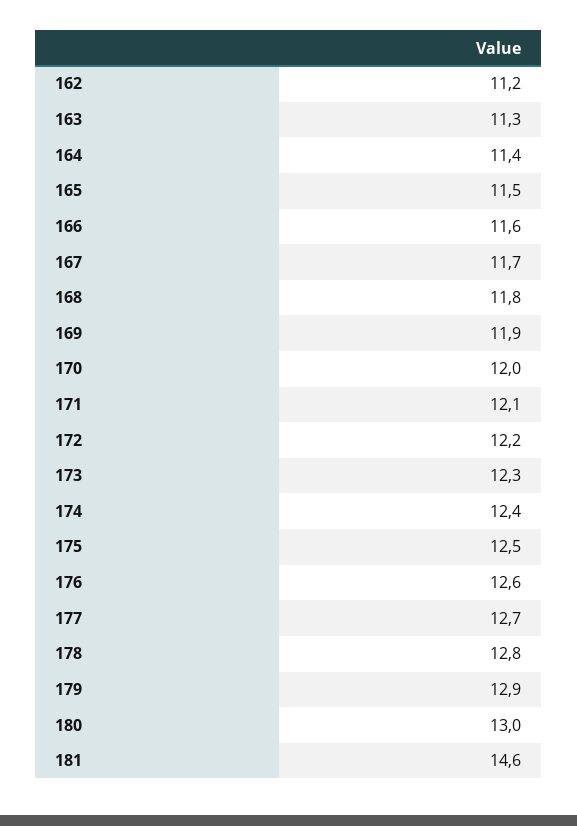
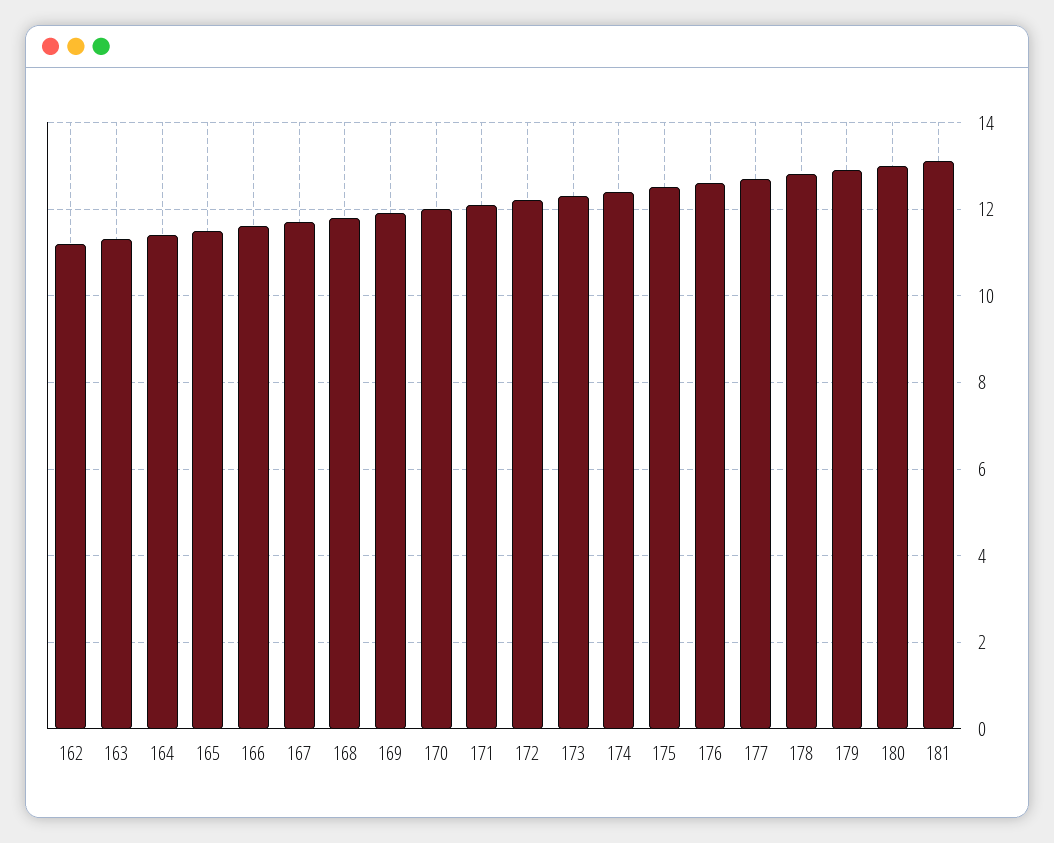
181: 14.6 -> 13

